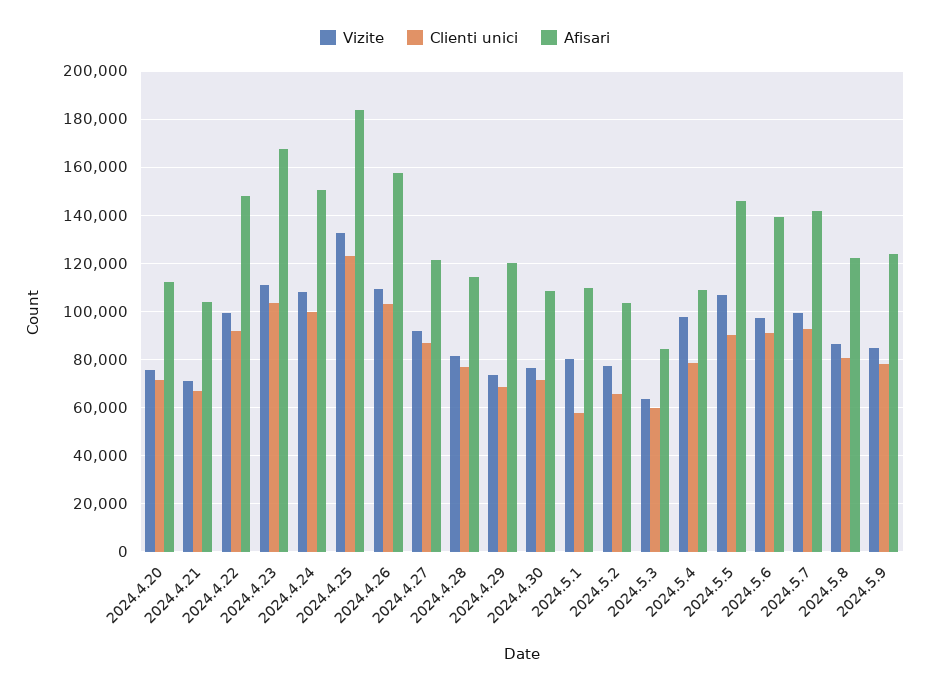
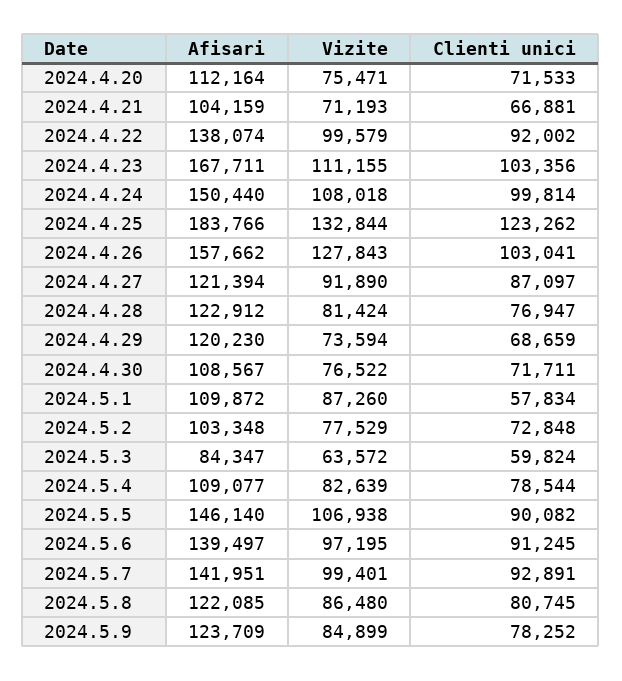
Afisari, 2024.4.22: 147500 -> 138074
Vizite, 2024.4.26: 110000 -> 127843
Afisari, 2024.4.28: 115000 -> 122912
Vizite, 2024.5.1: 80000 -> 87260
Clienti unici, 2024.5.2: 65000 -> 72848
Vizite, 2024.5.4: 97500 -> 82639

